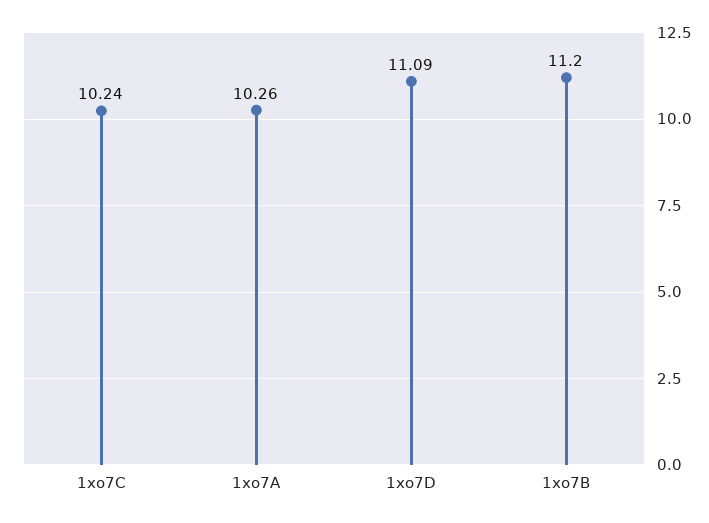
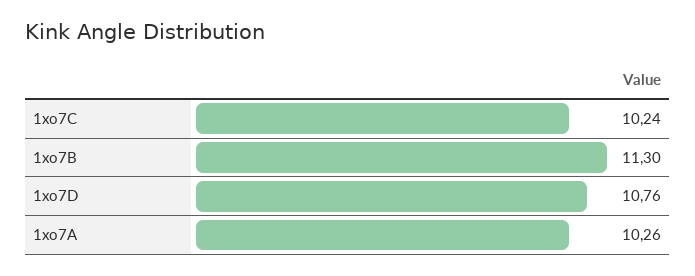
1xo7D: 11.09 -> 10.76
1xo7B: 11.2 -> 11.3

